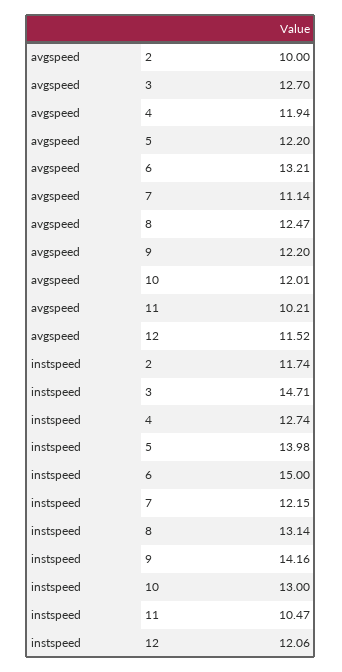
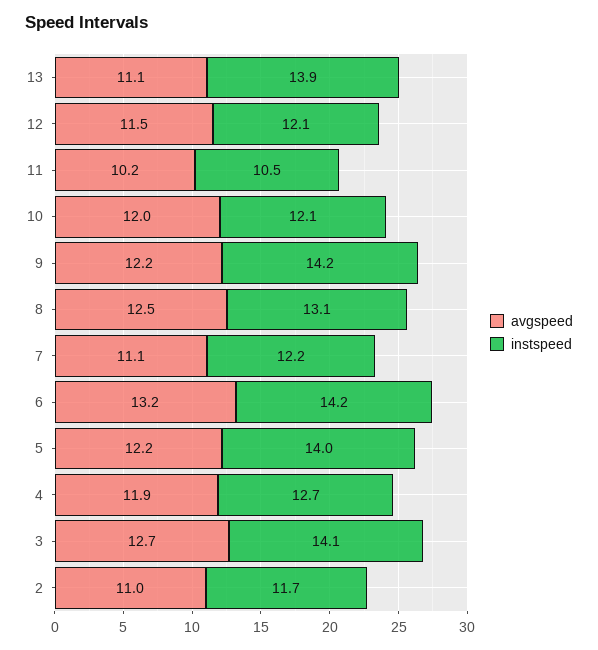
avgspeed, 2: 10 -> 11
instspeed, 3: 14.71 -> 14.1
instspeed, 6: 15 -> 14.2
instspeed, 10: 13 -> 12.1
avgspeed, 13: none -> 11.1
instspeed, 13: none -> 13.9

